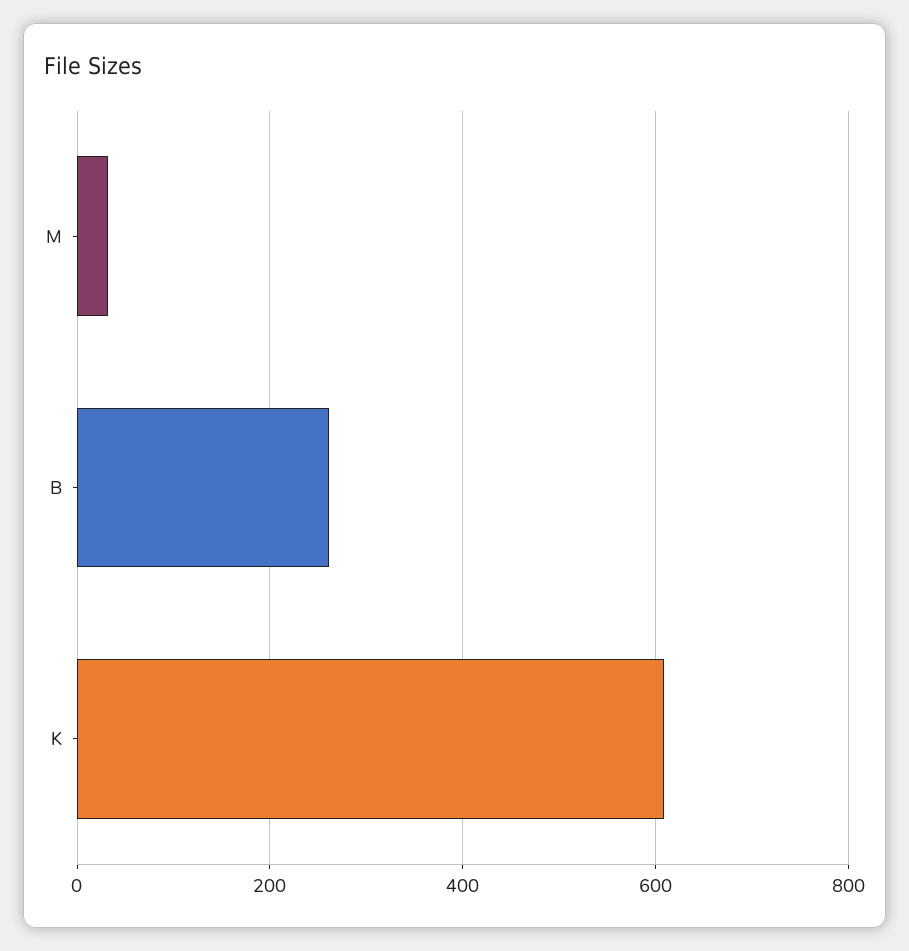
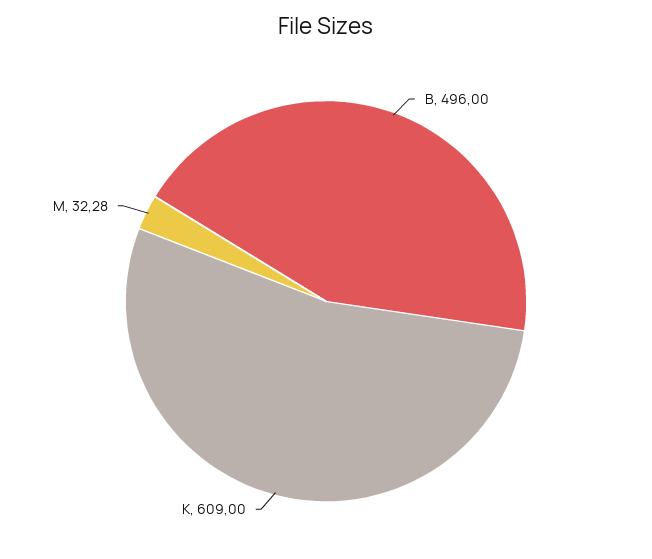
B: 260 -> 496

